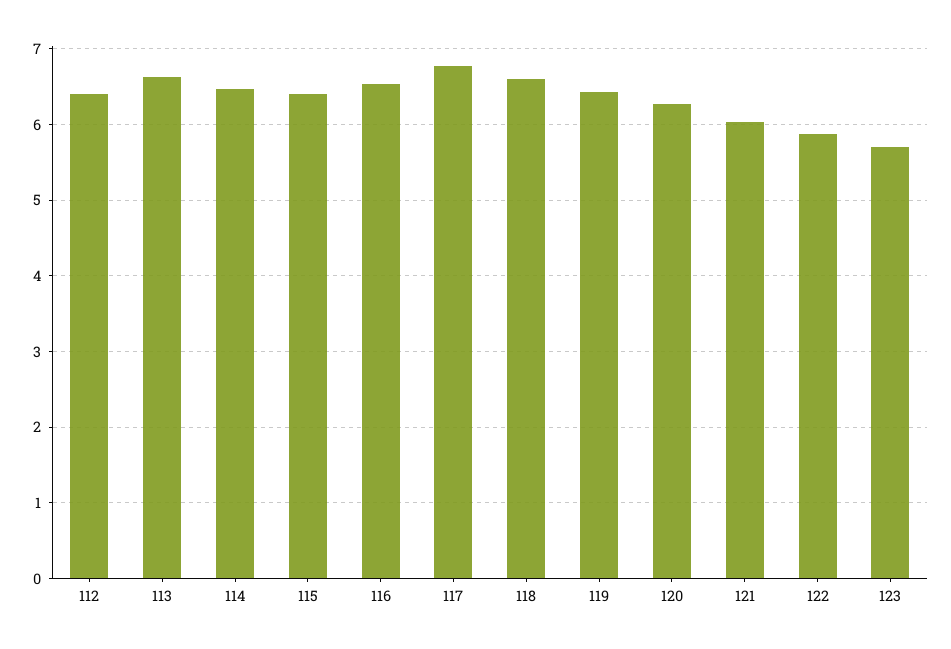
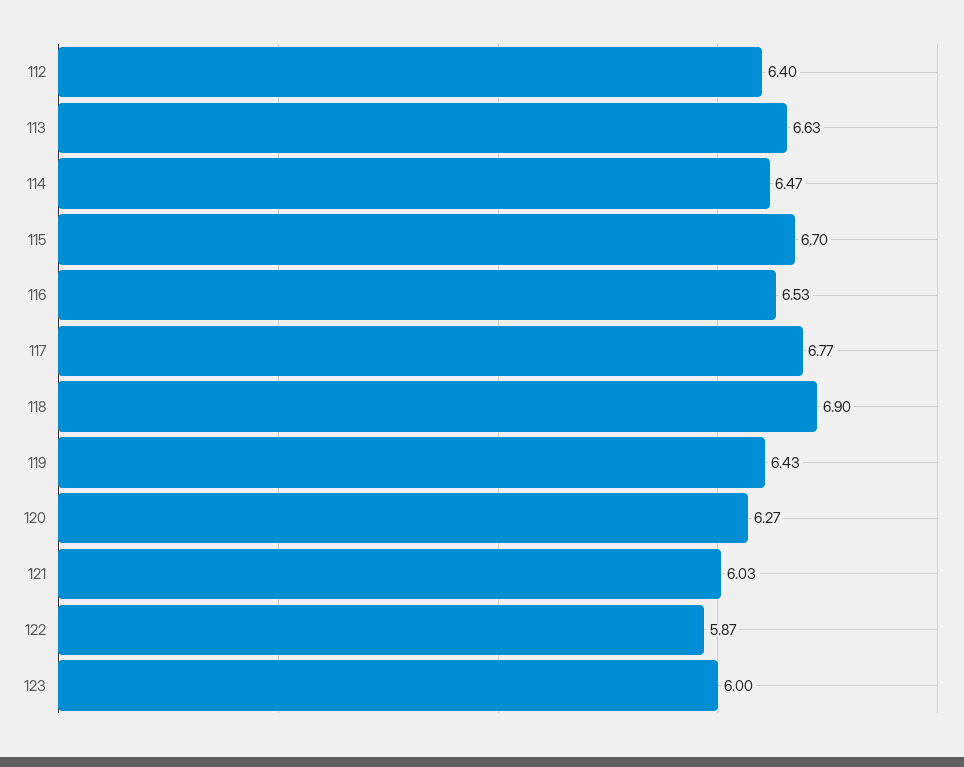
115: 6.4 -> 6.7
118: 6.6 -> 6.9
123: 5.7 -> 6

